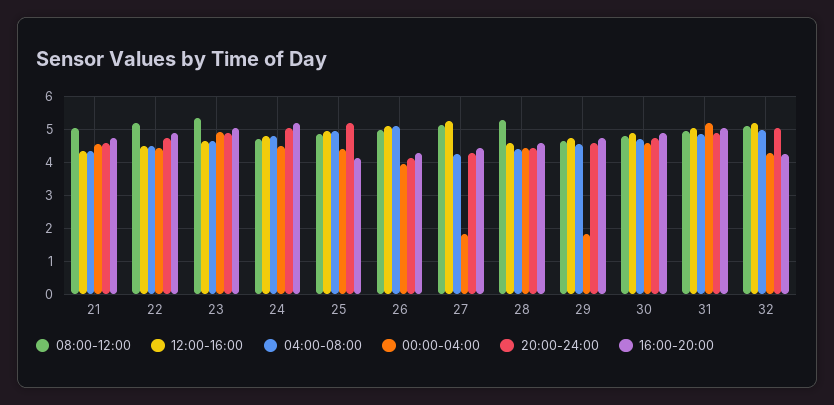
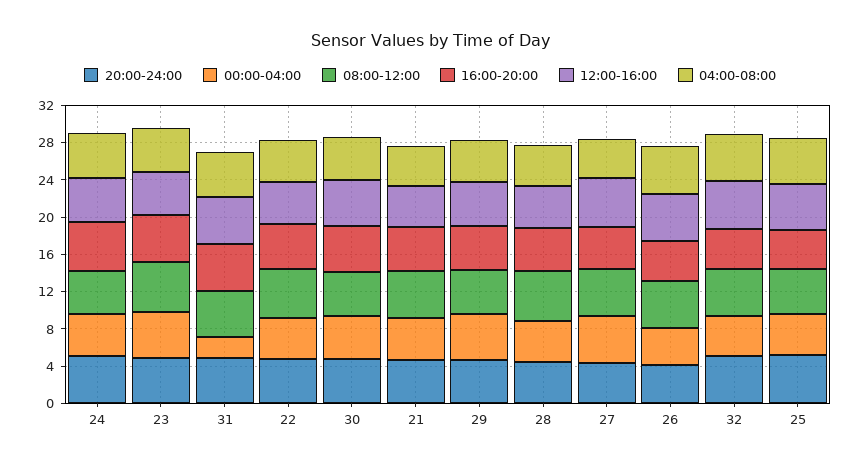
00:00-04:00, 27: 1.8 -> 5
00:00-04:00, 29: 1.8 -> 5
00:00-04:00, 31: 5.2 -> 2

